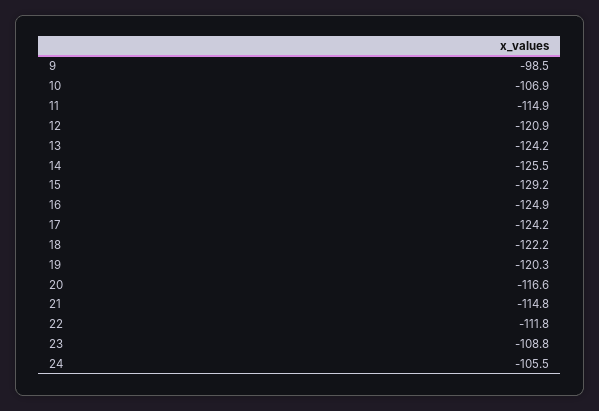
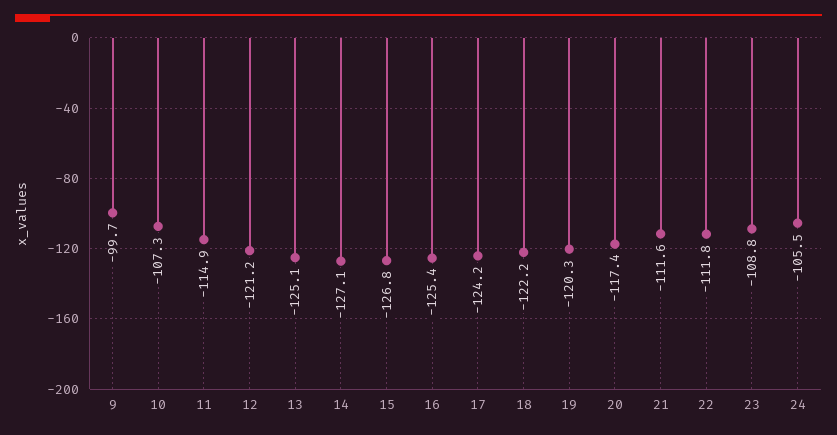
9: -98.5 -> -99.7
10: -106.9 -> -107.3
12: -120.9 -> -121.2
13: -124.2 -> -125.1
14: -125.5 -> -127.1
15: -129.2 -> -126.8
16: -124.9 -> -125.4
20: -116.6 -> -117.4
21: -114.8 -> -111.6

